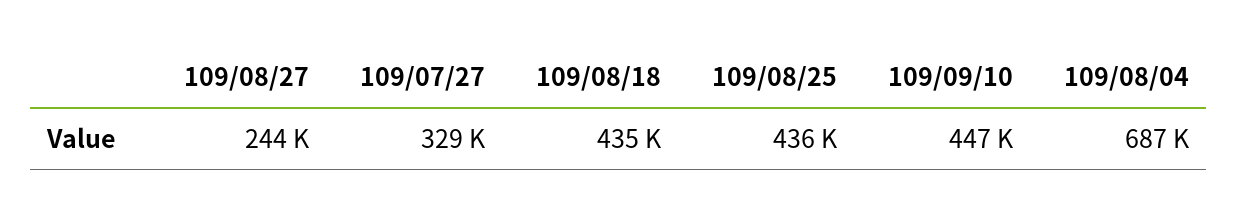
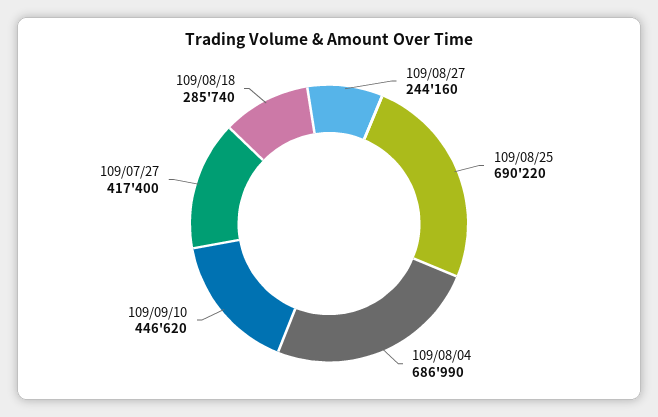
109/07/27: 329000 -> 417400
109/08/18: 435000 -> 285740
109/08/25: 436000 -> 690220

